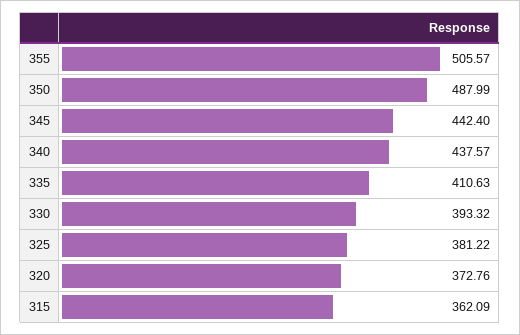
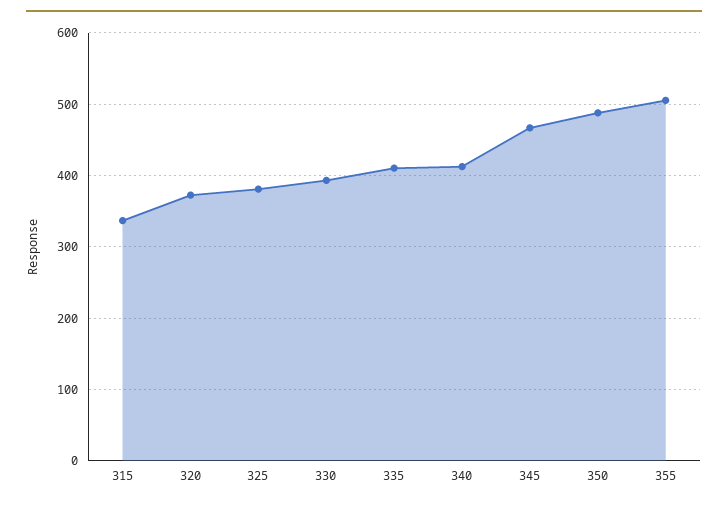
345: 442.4 -> 470
340: 437.57 -> 410
315: 362.09 -> 340

